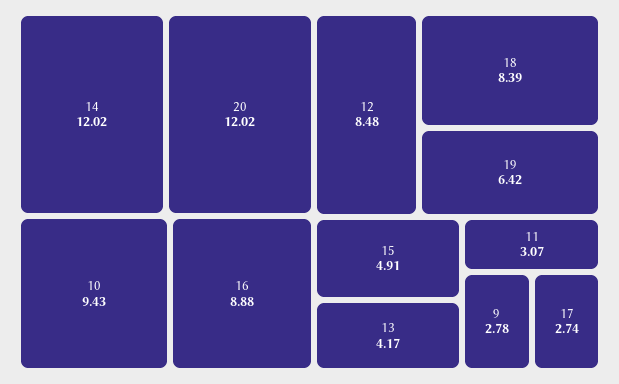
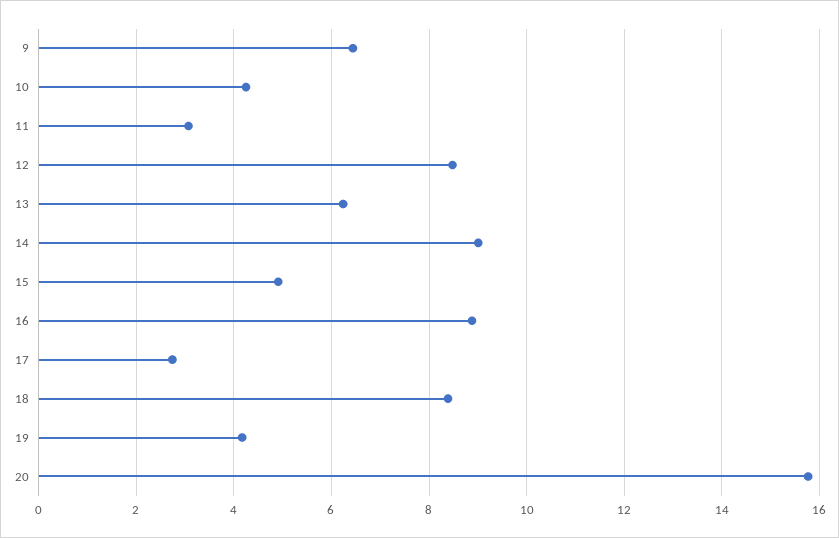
14: 12.02 -> 9
20: 12.02 -> 15.8
10: 9.43 -> 4.2
19: 6.42 -> 4.2
13: 4.17 -> 6.2
9: 2.78 -> 6.4

